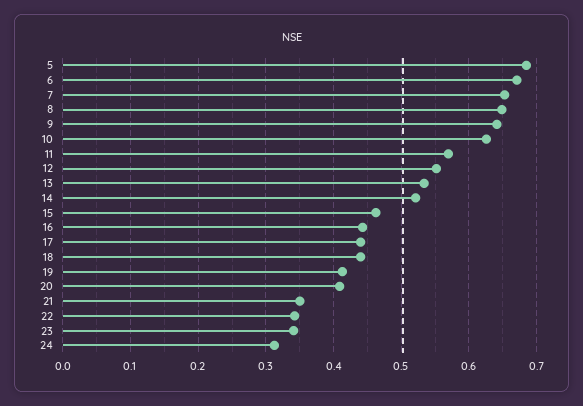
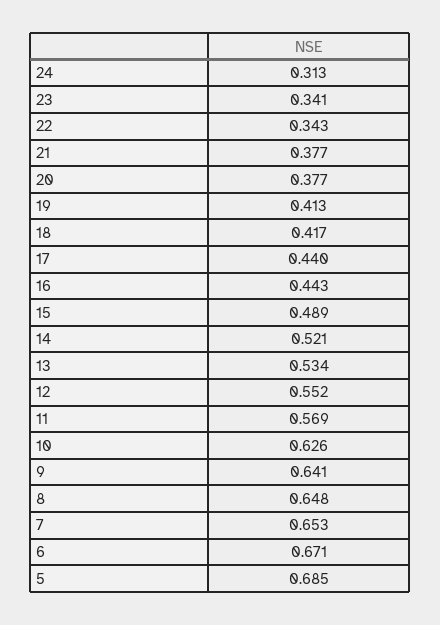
15: 0.46 -> 0.489
18: 0.44 -> 0.417
20: 0.41 -> 0.377
21: 0.35 -> 0.377

